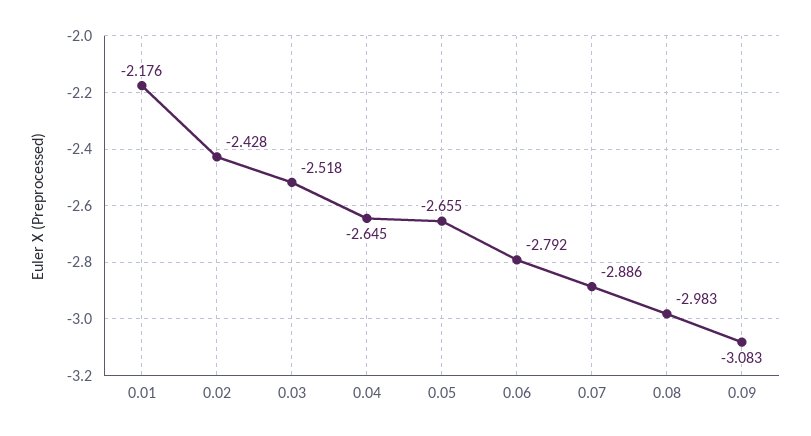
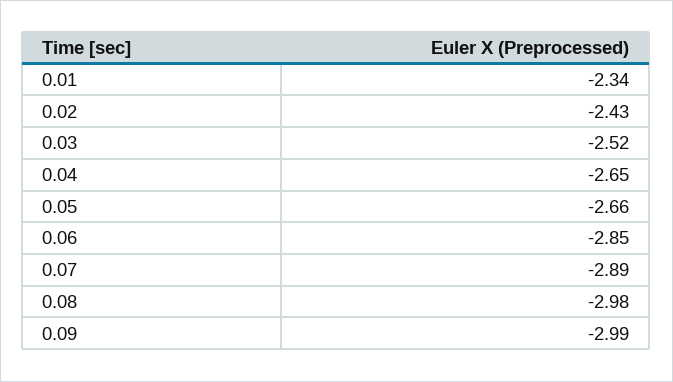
0.01: -2.176 -> -2.34
0.06: -2.792 -> -2.85
0.09: -3.083 -> -2.99

